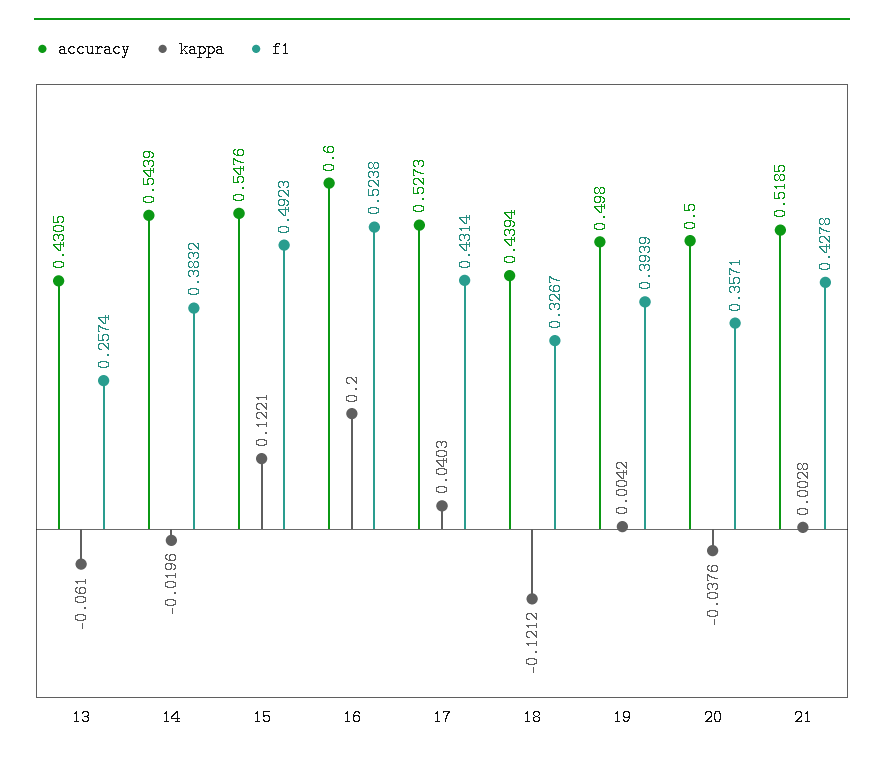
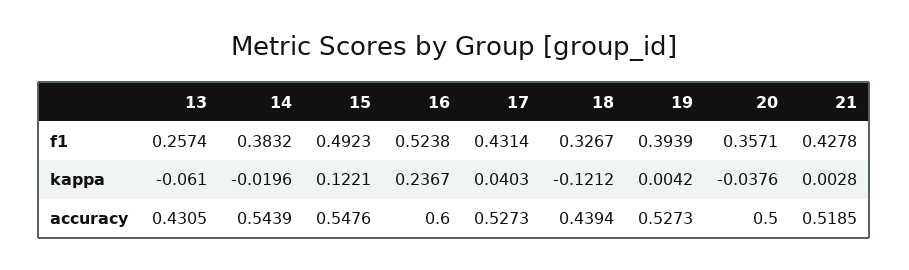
kappa, 16: 0.2 -> 0.2367
accuracy, 19: 0.498 -> 0.5273

